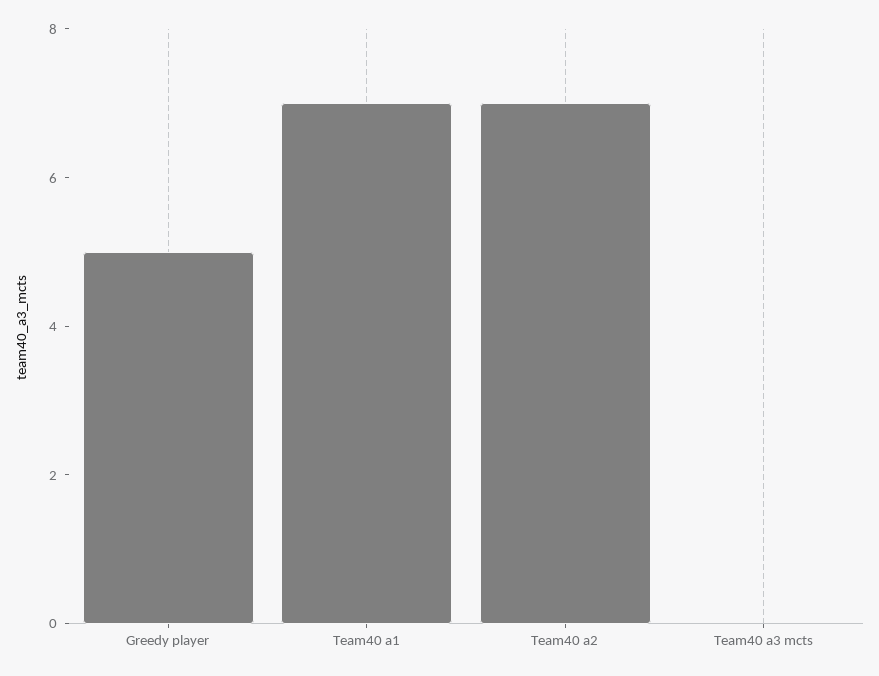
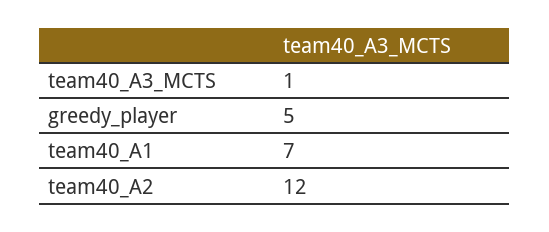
Team40 a2: 7 -> 12
Team40 a3 mcts: 0 -> 1

